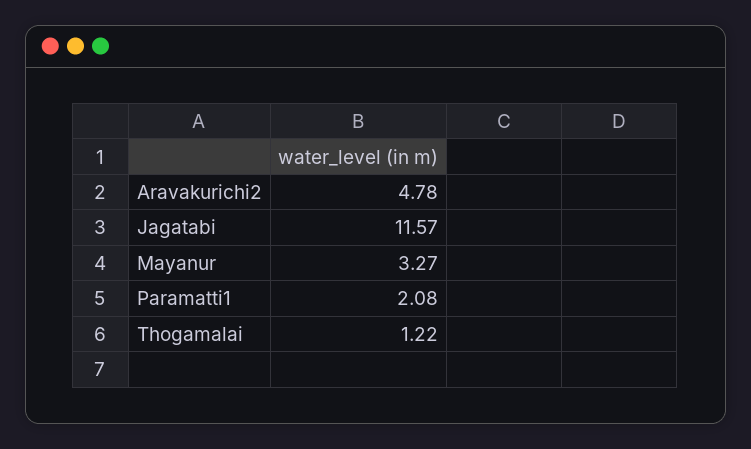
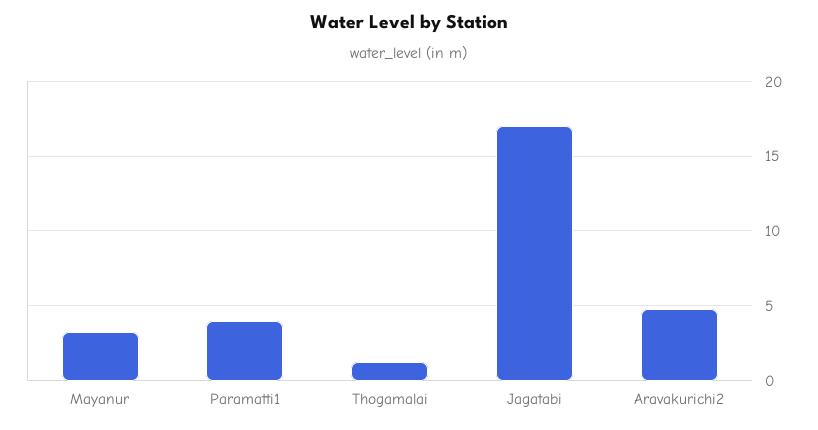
Jagatabi: 11.57 -> 17
Paramatti1: 2.08 -> 4

